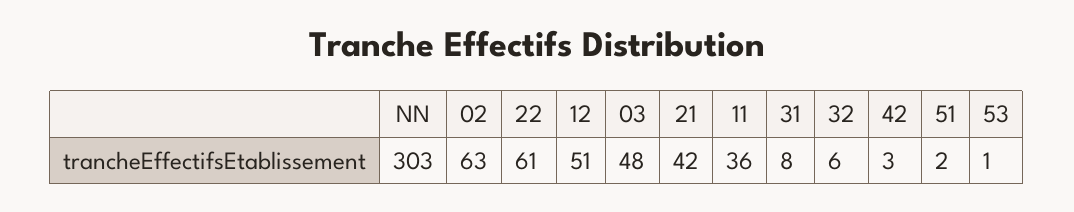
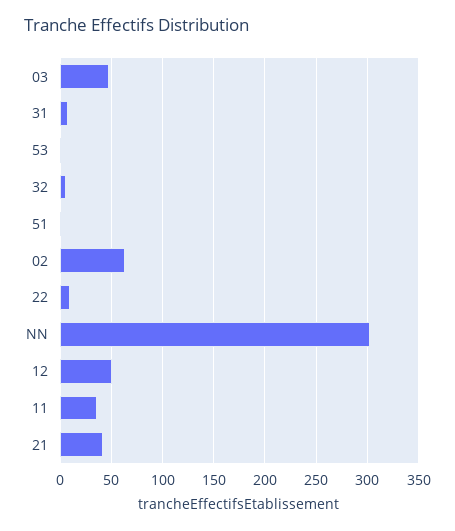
22: 61 -> 10
42: 3 -> none

